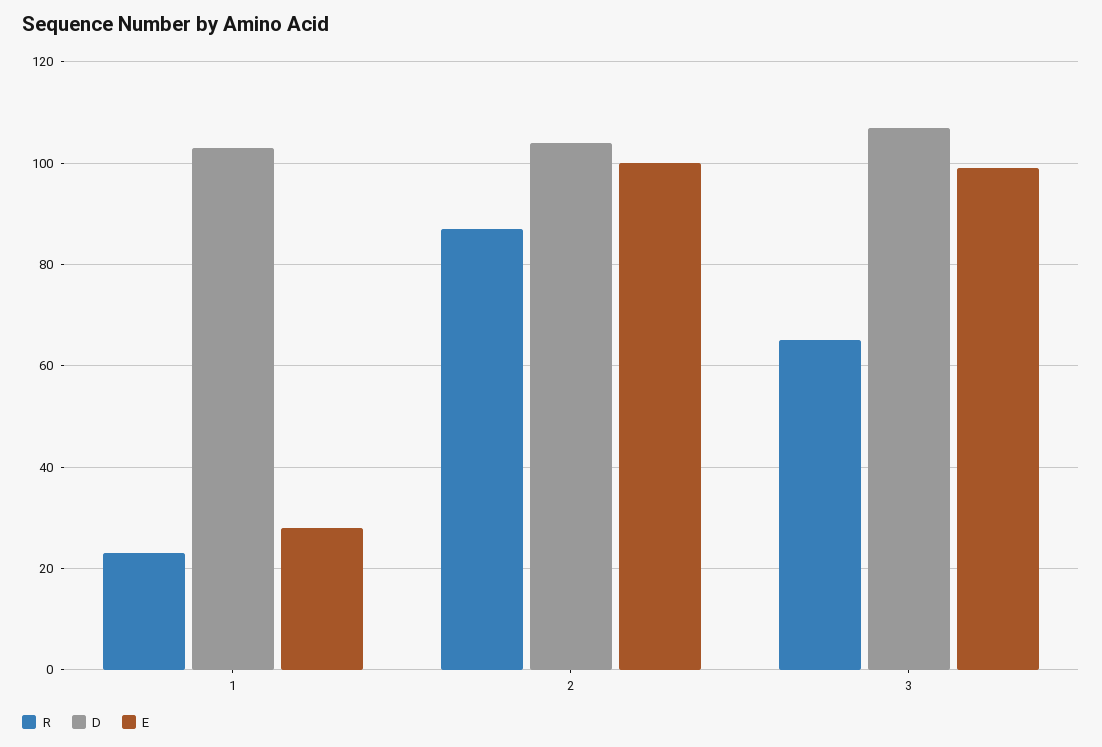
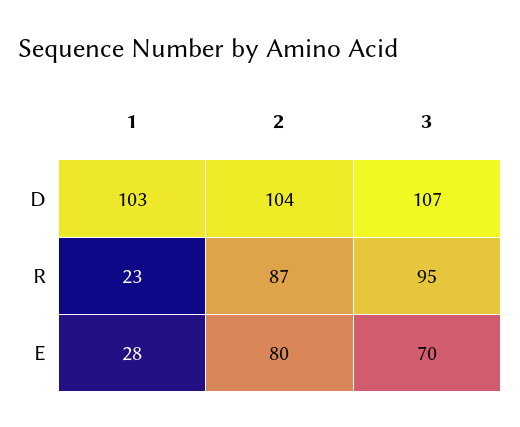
E, 2: 100 -> 80
R, 3: 65 -> 95
E, 3: 100 -> 70

